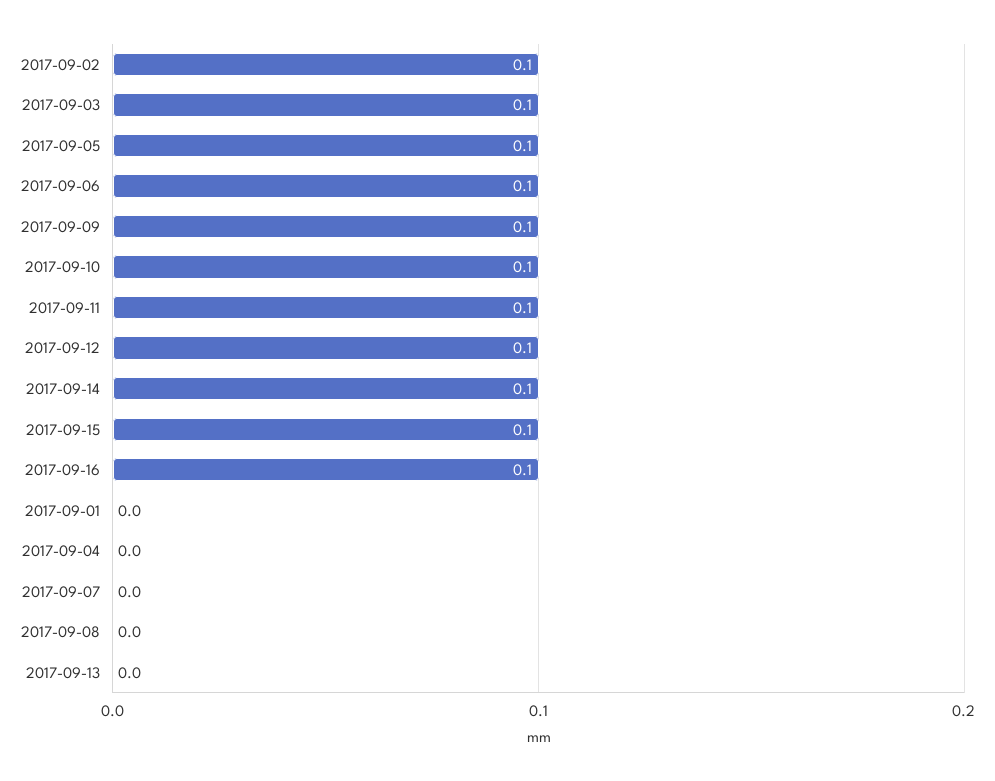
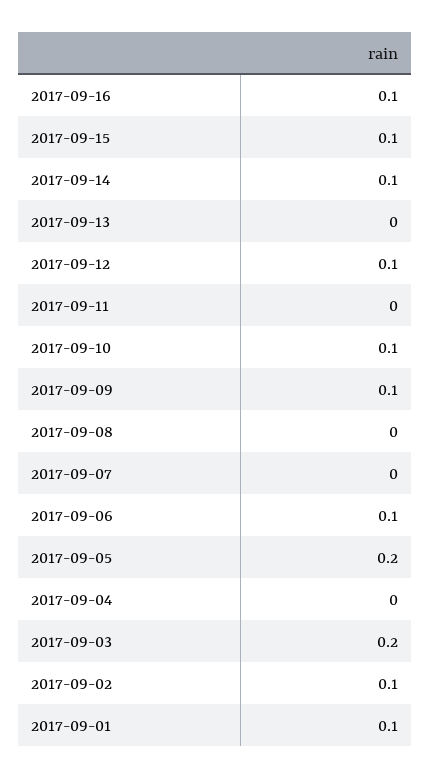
2017-09-03: 0.1 -> 0.2
2017-09-05: 0.1 -> 0.2
2017-09-11: 0.1 -> 0
2017-09-01: 0 -> 0.1

